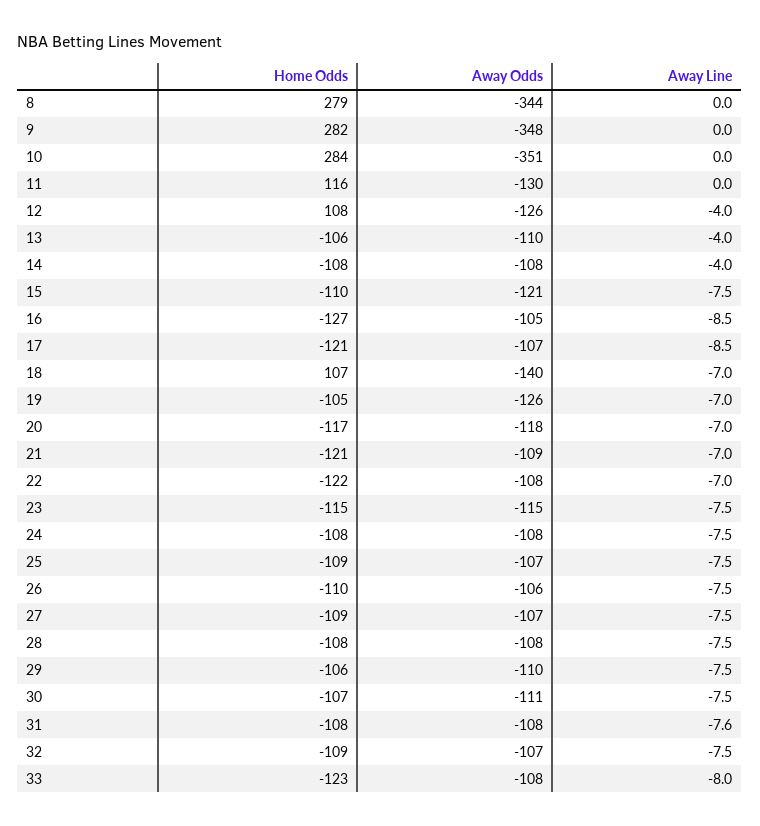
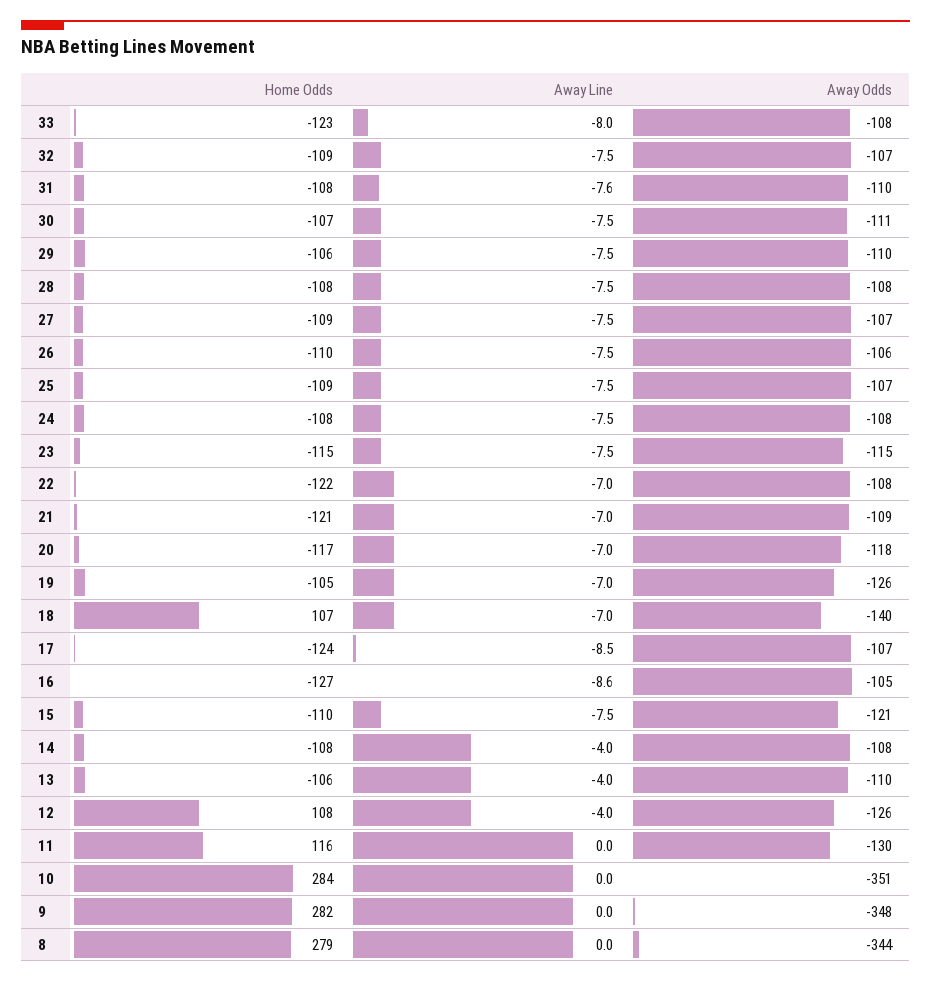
Away Line, 16: -8.5 -> -8.6
Home Odds, 17: -121 -> -124
Away Odds, 31: -108 -> -110

